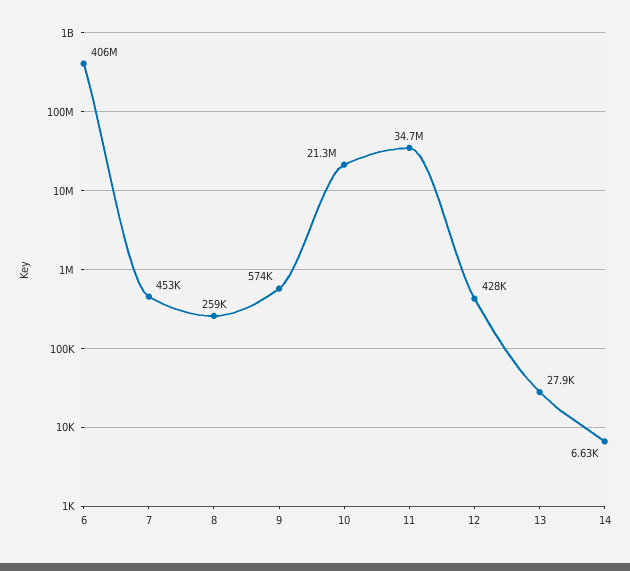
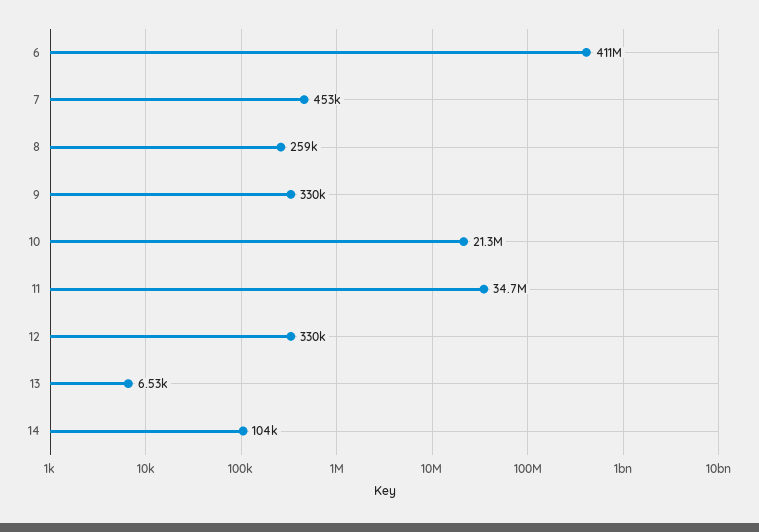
6: 406000000 -> 411000000
9: 574000 -> 330000
12: 428000 -> 330000
13: 27900 -> 6530
14: 6630 -> 104000

